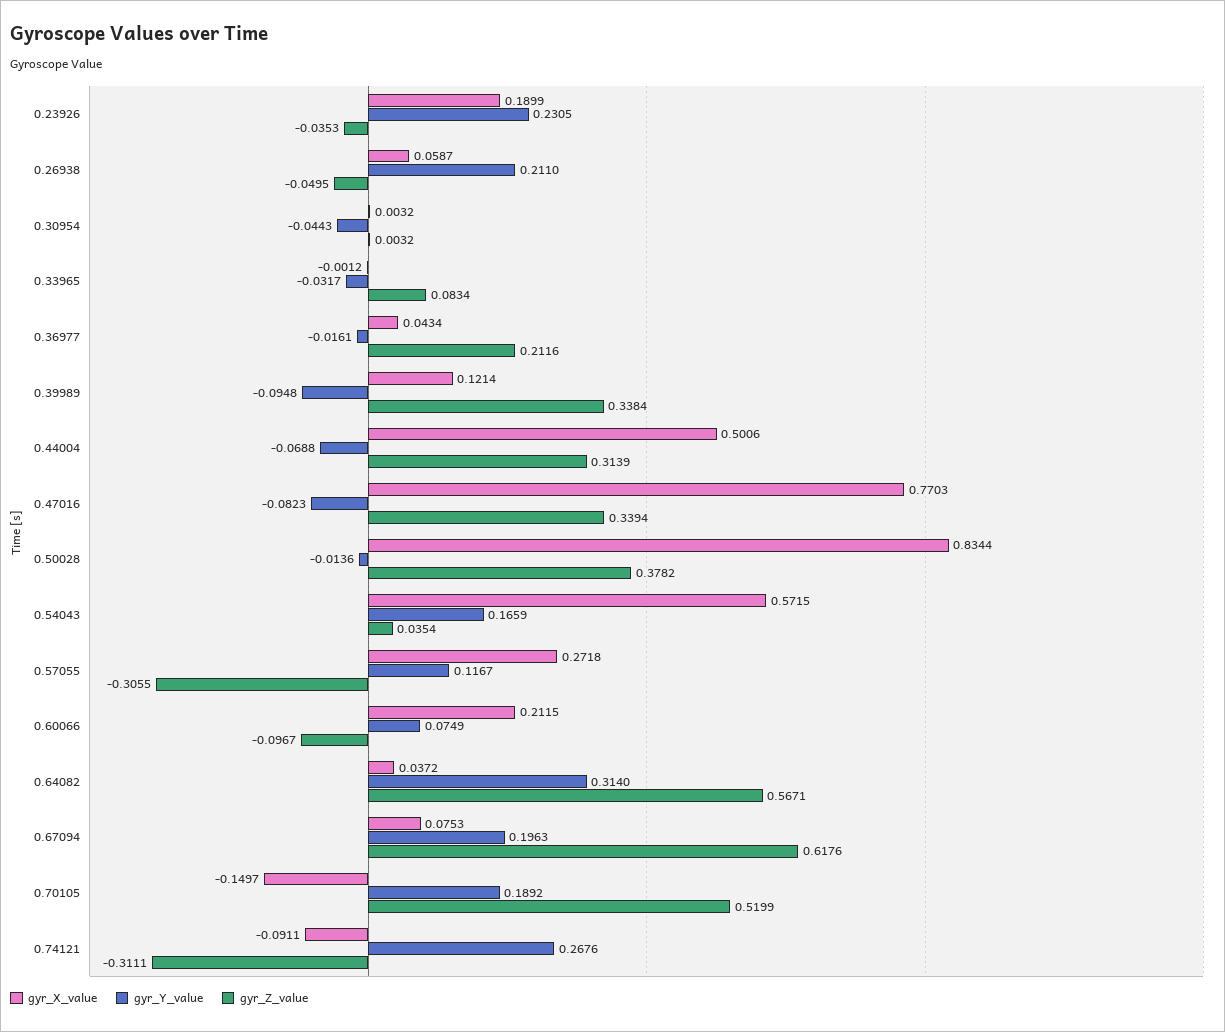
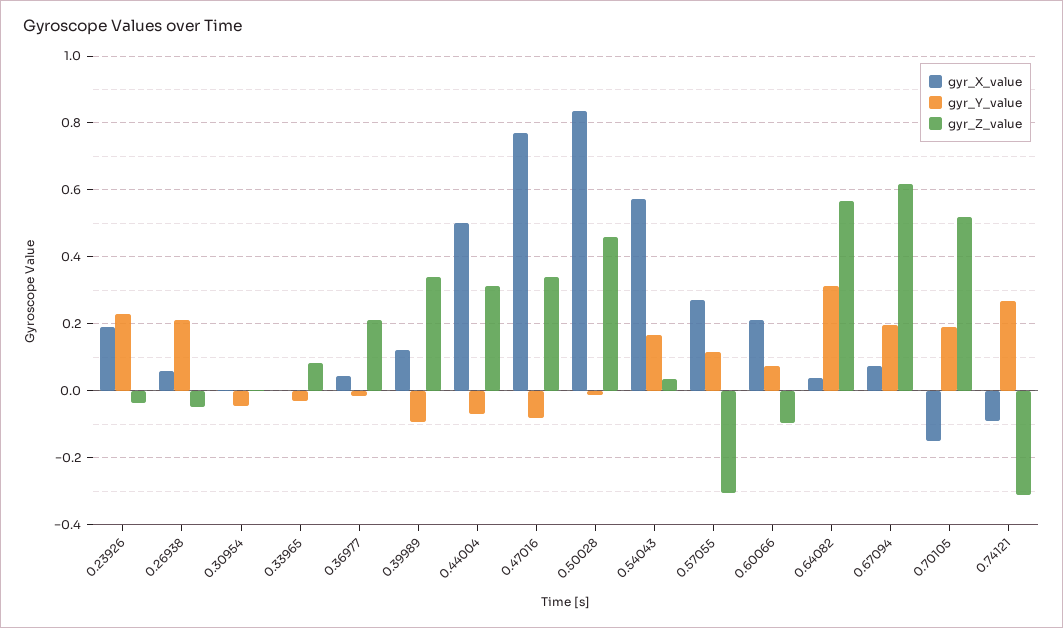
gyr_Z_value, 0.50028: 0.3782 -> 0.46

